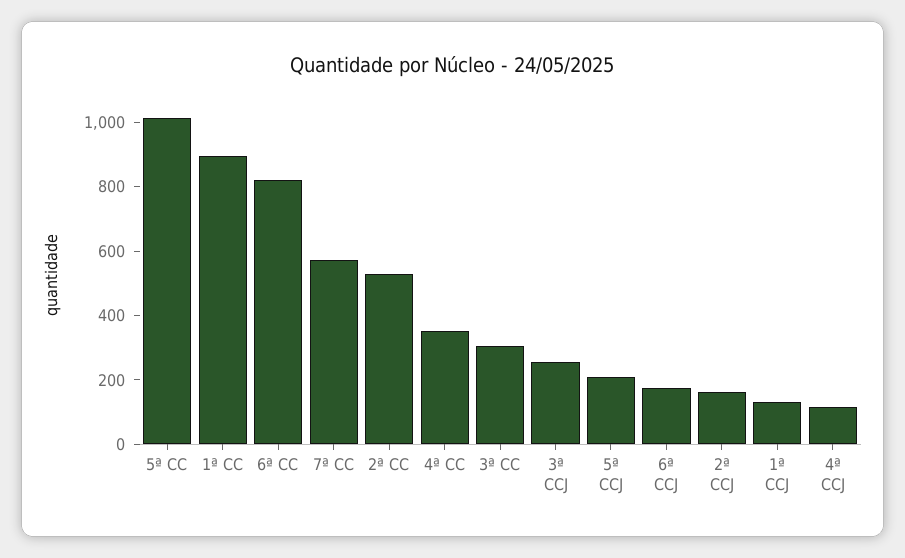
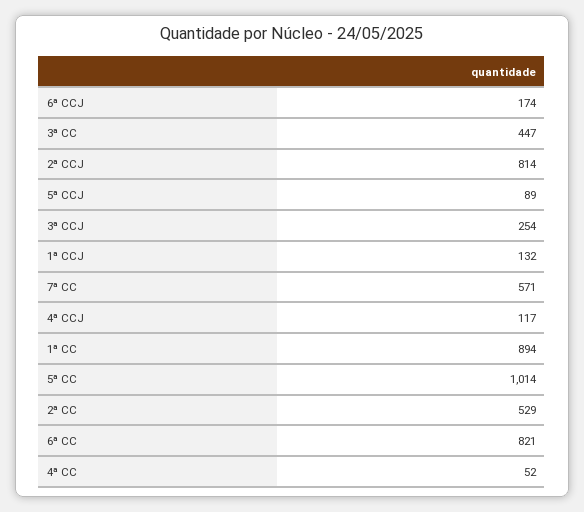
4ª CC: 350 -> 52
3ª CC: 300 -> 447
5ª CCJ: 200 -> 89
2ª CCJ: 150 -> 814

